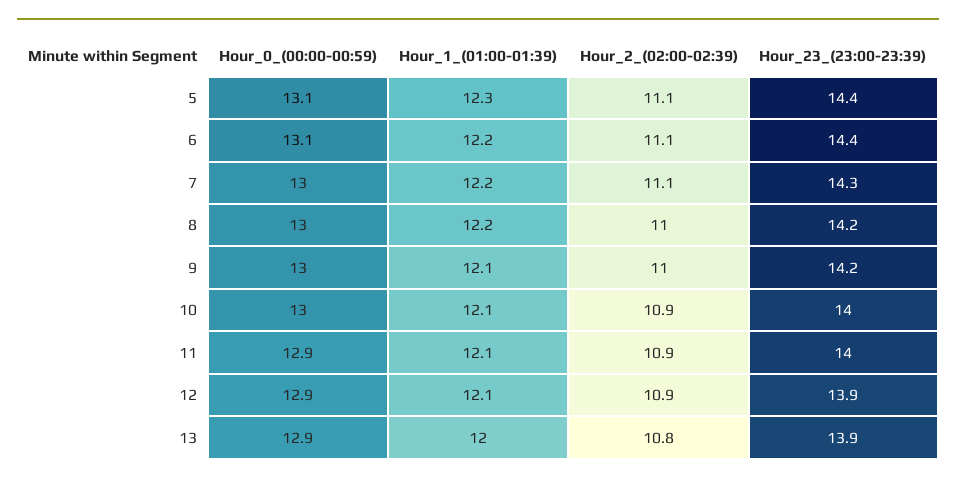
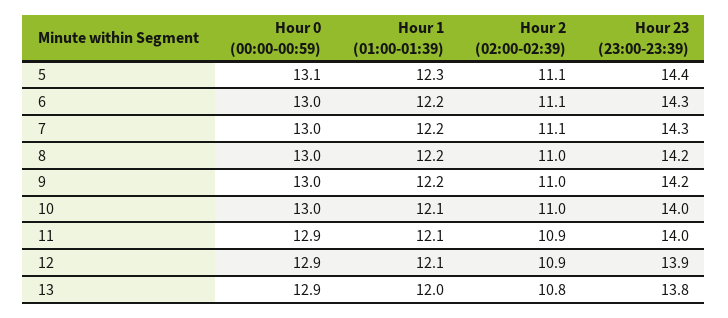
Hour_0_(00:00-00:59), 6: 13.1 -> 13
Hour_23_(23:00-23:39), 6: 14.4 -> 14.3
Hour_1_(01:00-01:39), 9: 12.1 -> 12.2
Hour_2_(02:00-02:39), 10: 10.9 -> 11
Hour_23_(23:00-23:39), 13: 13.9 -> 13.8

